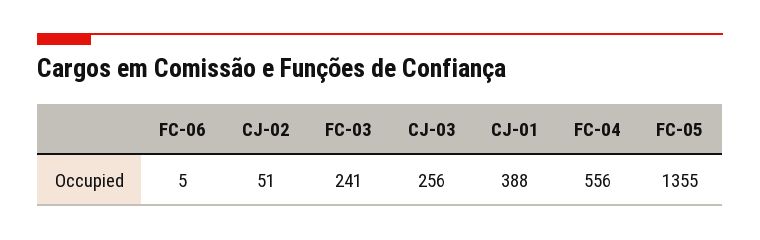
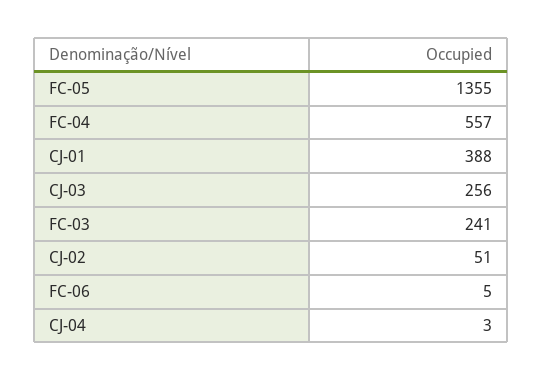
FC-04: 556 -> 557
CJ-04: none -> 3

